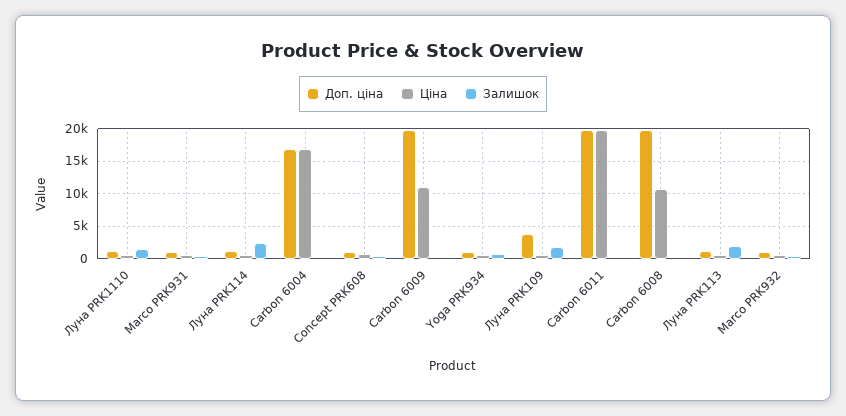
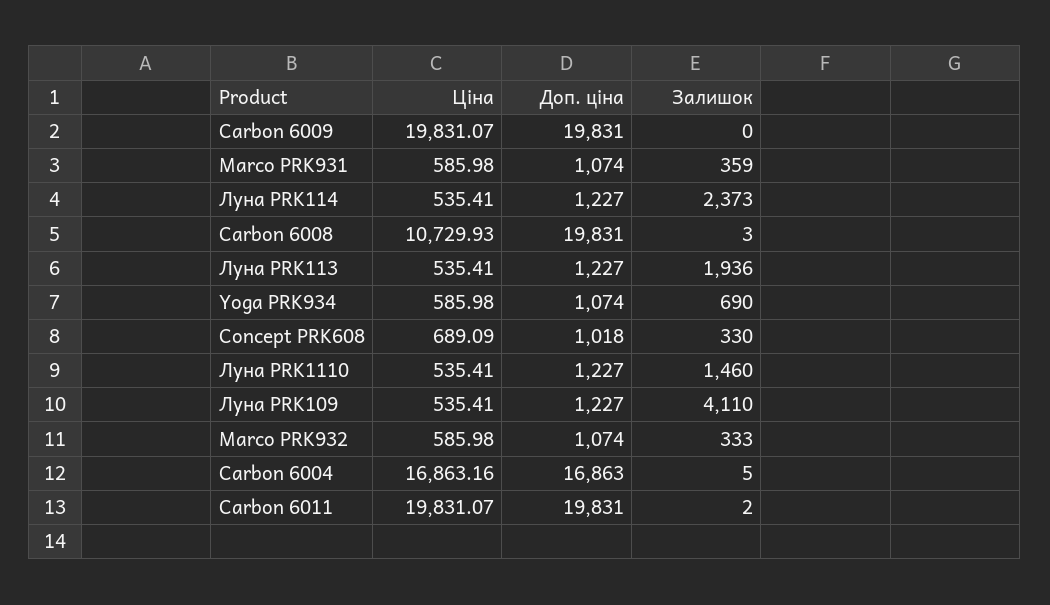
Ціна, Carbon 6009: 11000 -> 19831.07
Доп. ціна, Луна PRK109: 4000 -> 1227
Залишок, Луна PRK109: 2000 -> 4110

